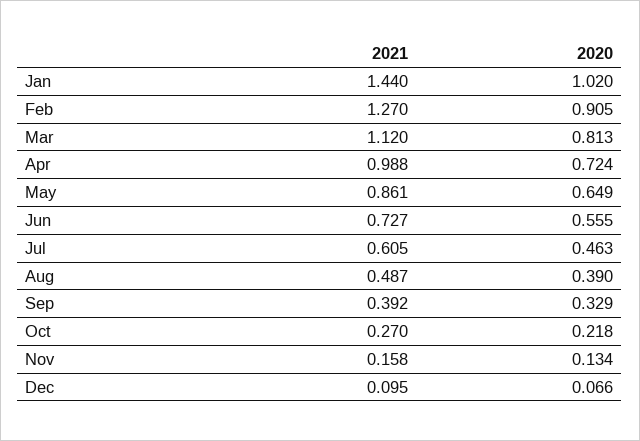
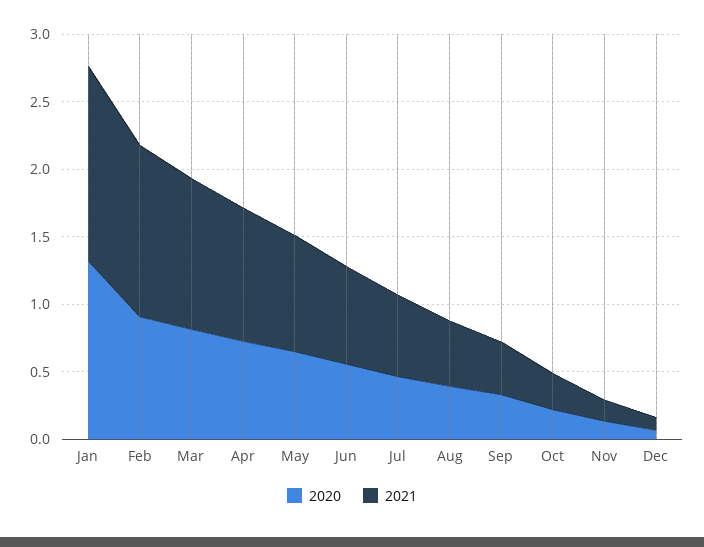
2020, Jan: 1.02 -> 1.3

